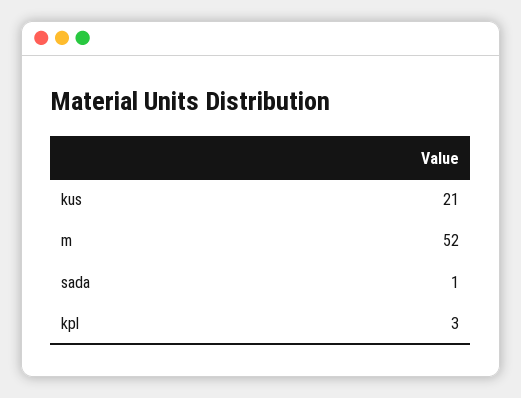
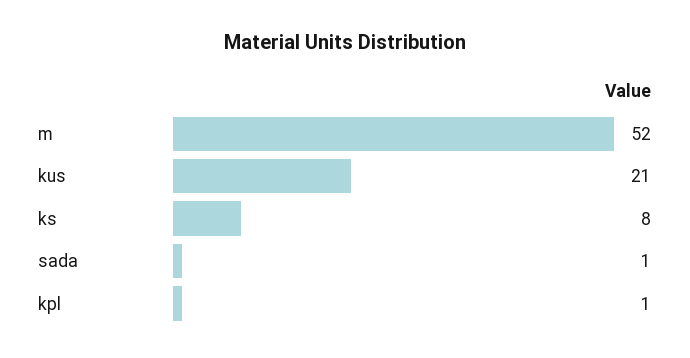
kpl: 3 -> 1
ks: none -> 8

